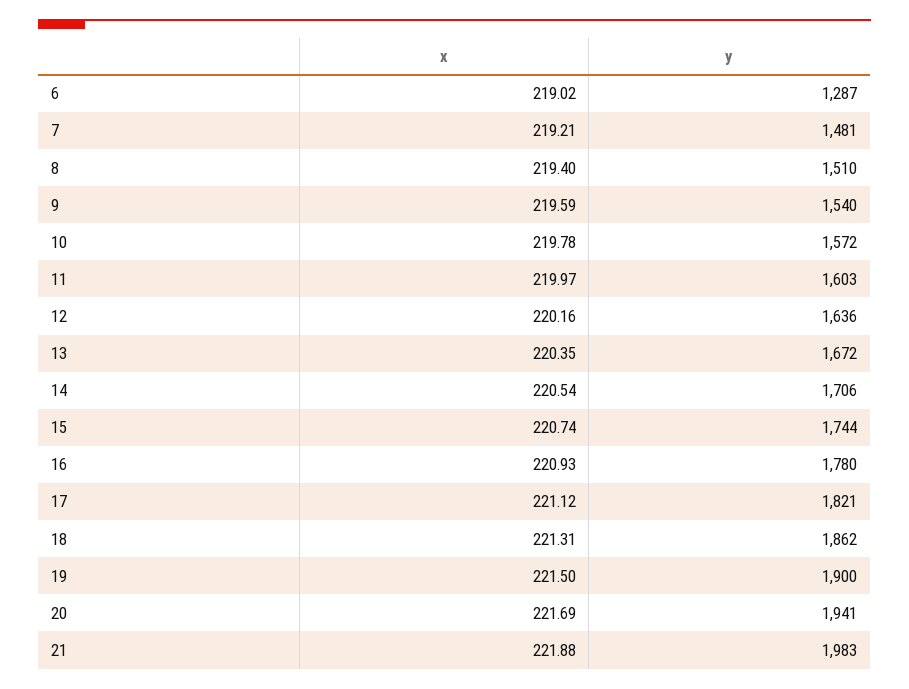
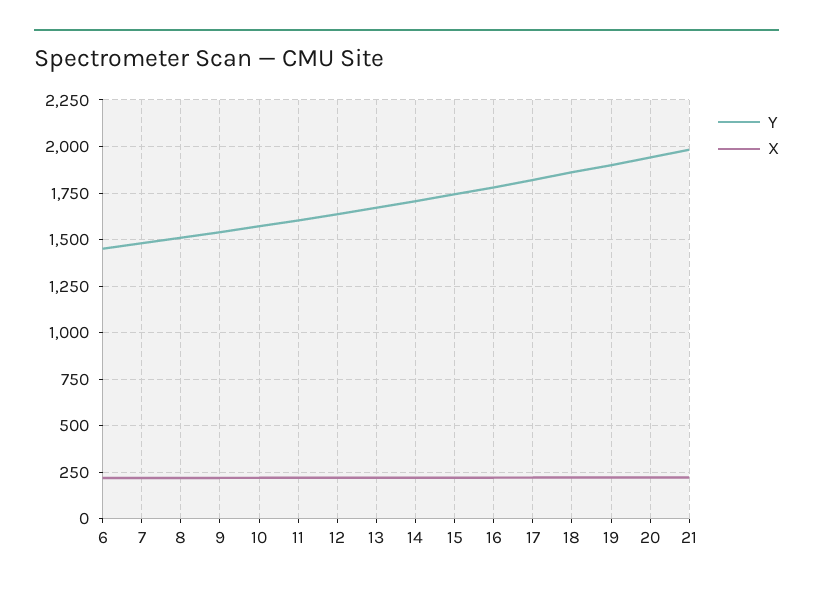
y, 6: 1287 -> 1450

